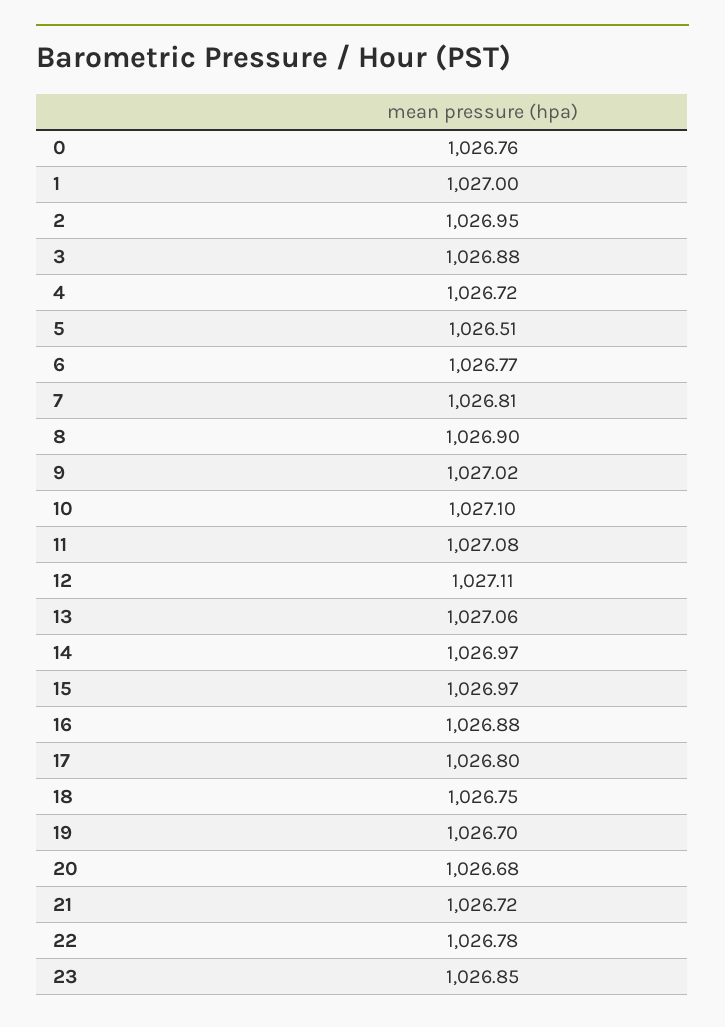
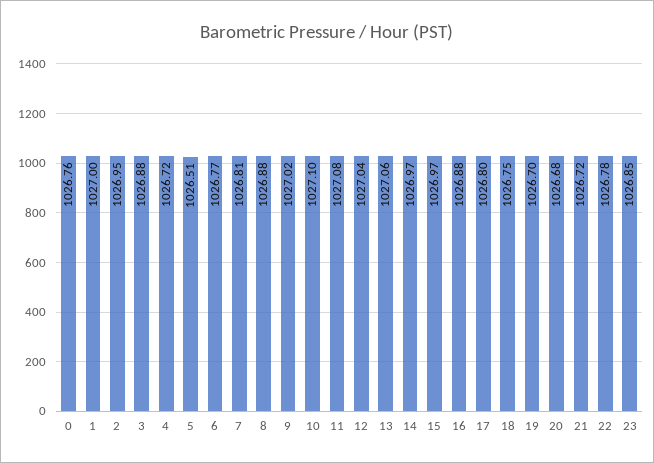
8: 1026.9 -> 1026.88
12: 1027.11 -> 1027.04

